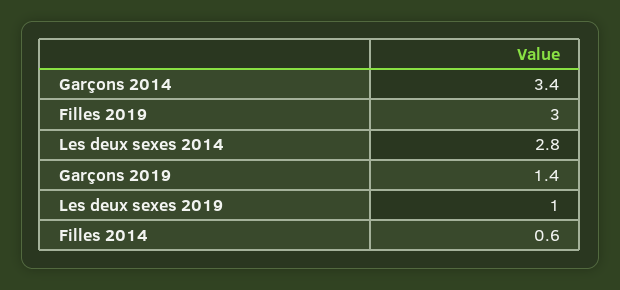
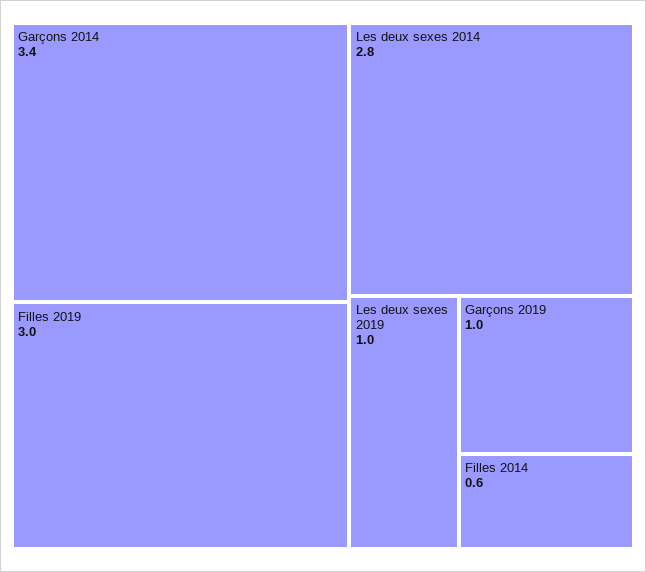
Garçons 2019: 1.4 -> 1

